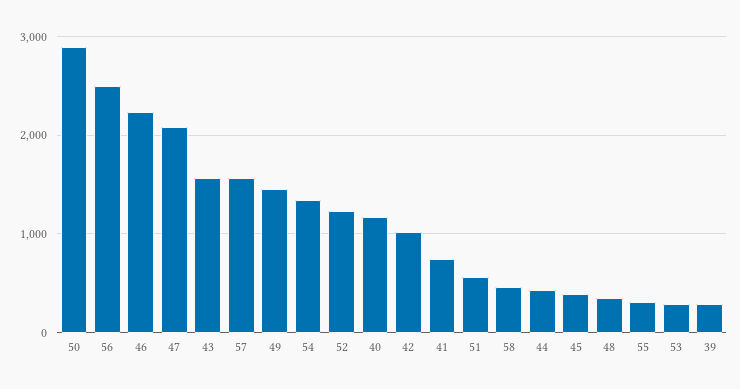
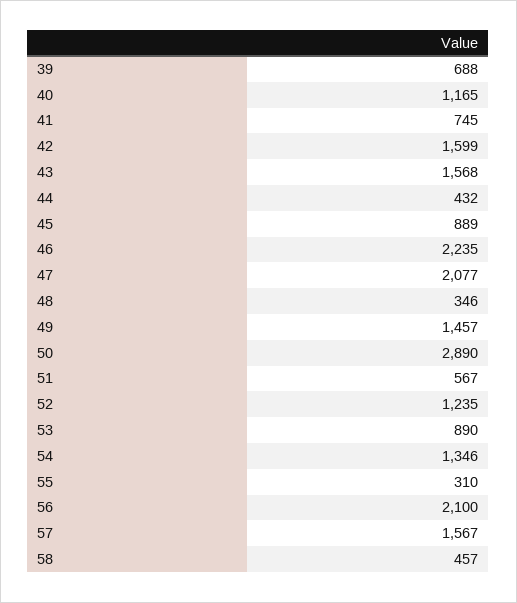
56: 2500 -> 2100
42: 1000 -> 1599
45: 400 -> 889
53: 300 -> 890
39: 300 -> 688

